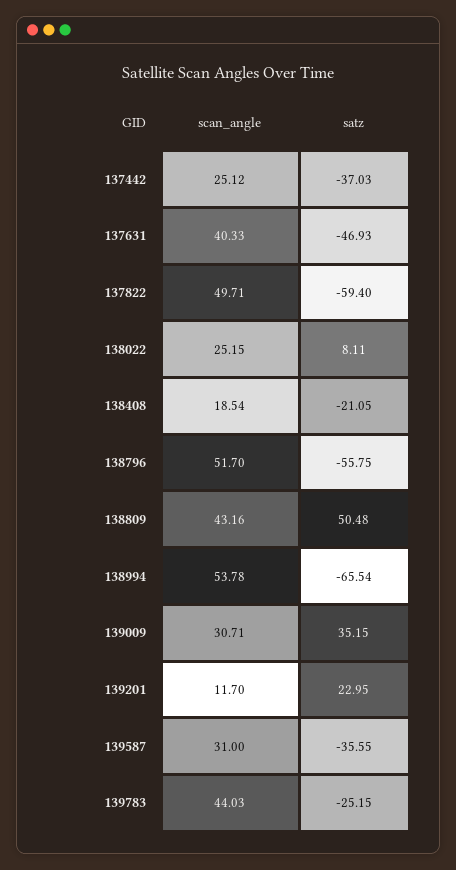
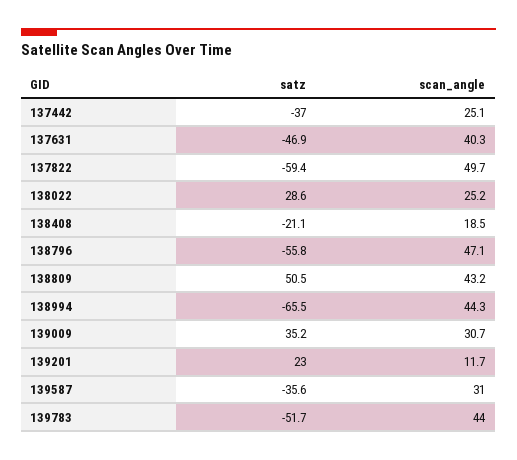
satz, 138022: 8.11 -> 28.6
scan_angle, 138796: 51.7 -> 47.1
scan_angle, 138994: 53.78 -> 44.3
satz, 139783: -25.15 -> -51.7

